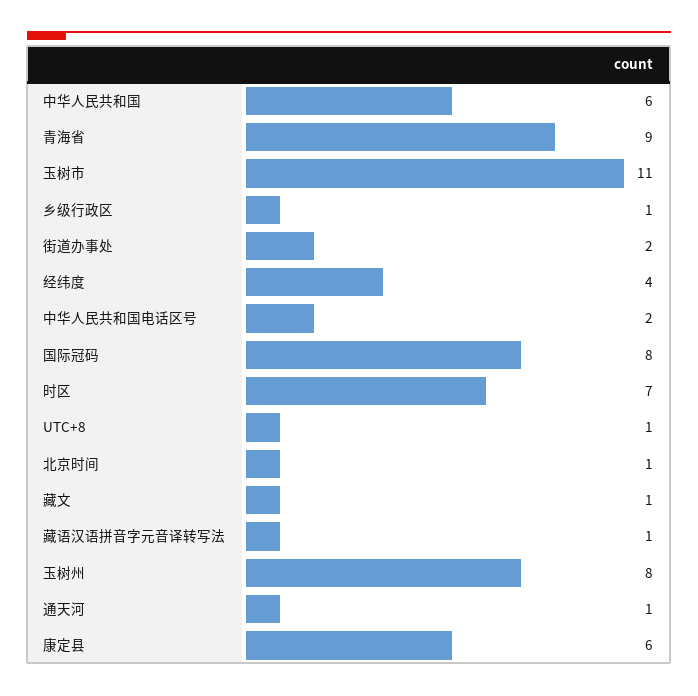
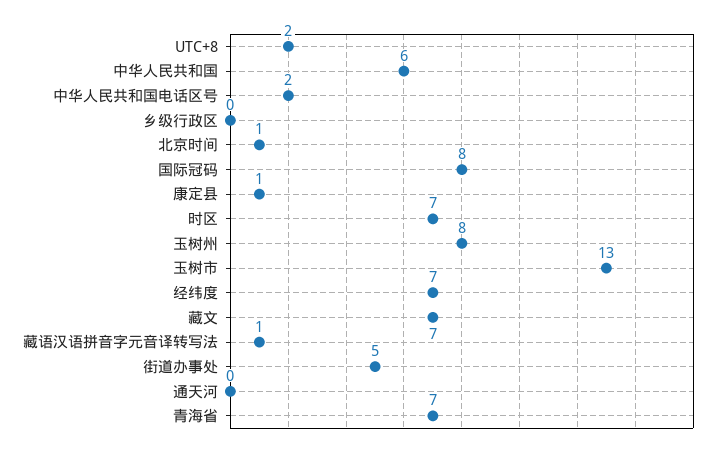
青海省: 9 -> 7
玉树市: 11 -> 13
乡级行政区: 1 -> 0
街道办事处: 2 -> 5
经纬度: 4 -> 7
UTC+8: 1 -> 2
藏文: 1 -> 7
通天河: 1 -> 0
康定县: 6 -> 1

